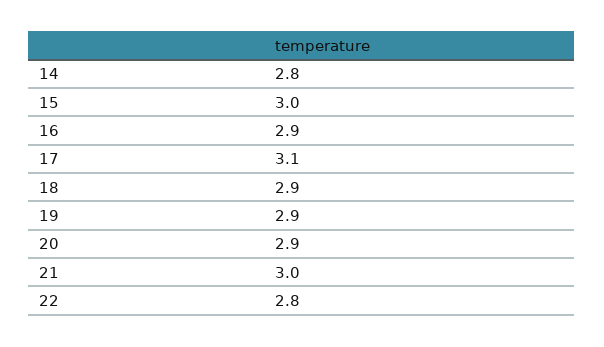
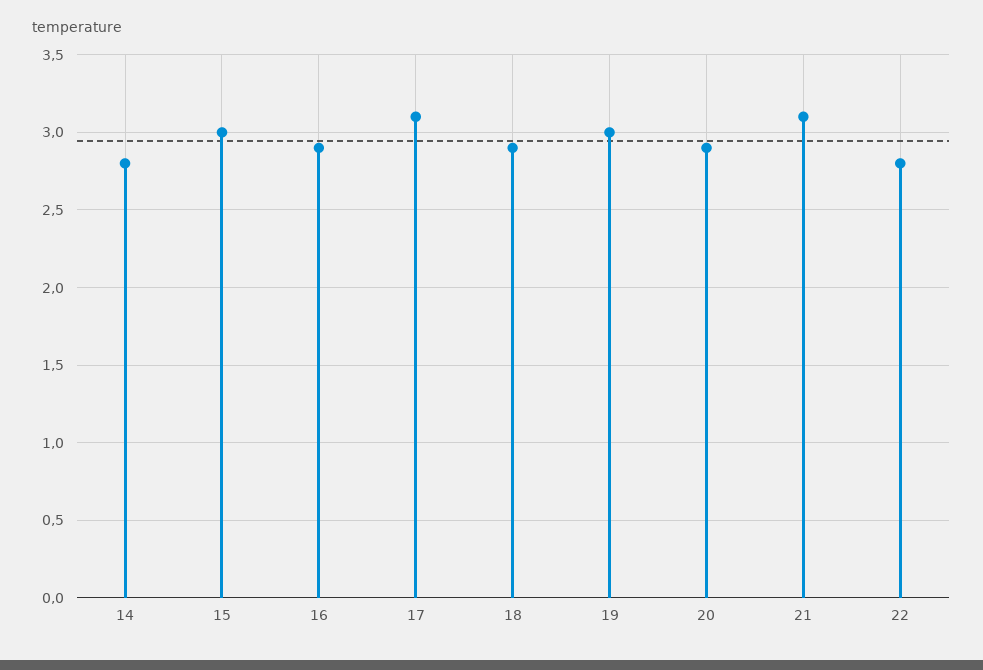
19: 2.9 -> 3
21: 3 -> 3.1

